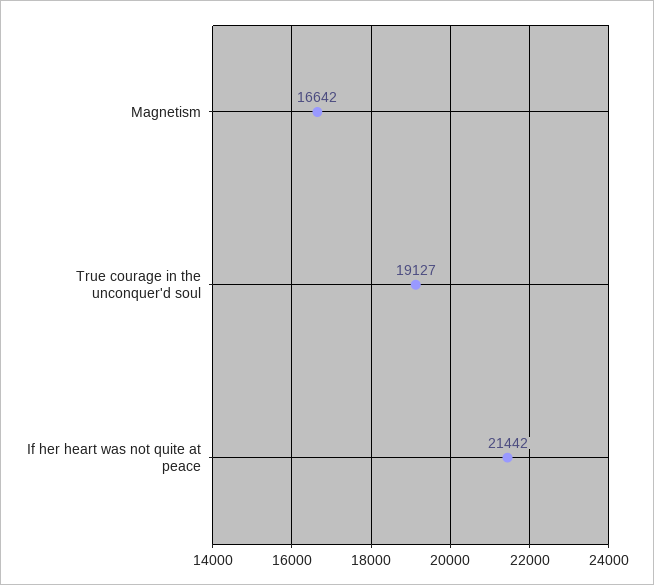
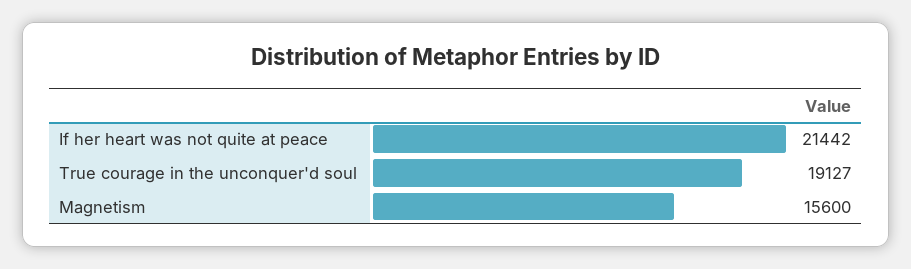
Magnetism: 16642 -> 15600

